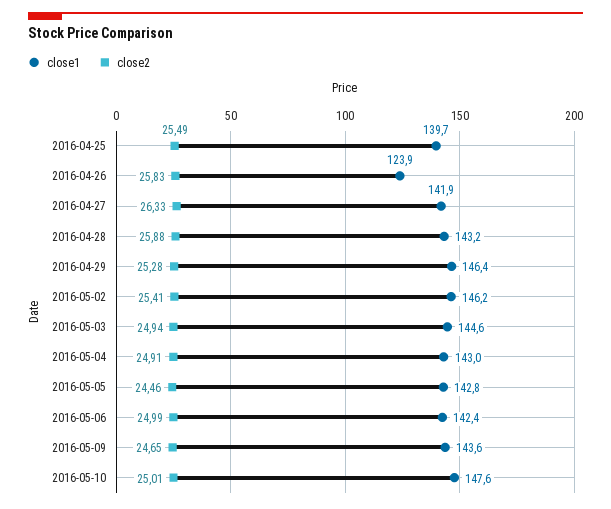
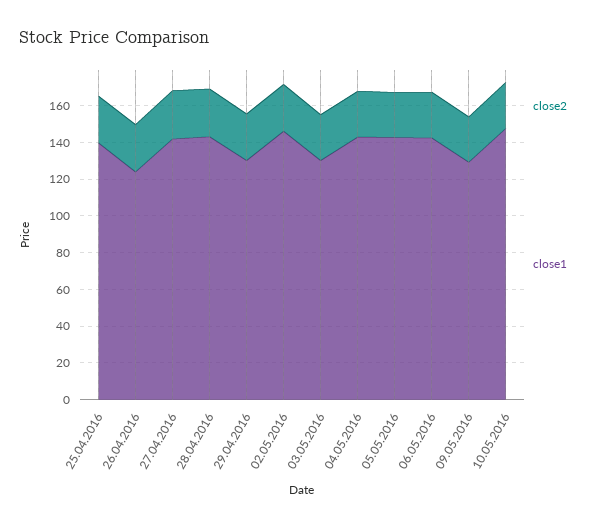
close1, 2016-04-29: 146.4 -> 130
close1, 2016-05-03: 144.6 -> 130
close1, 2016-05-09: 143.6 -> 130

